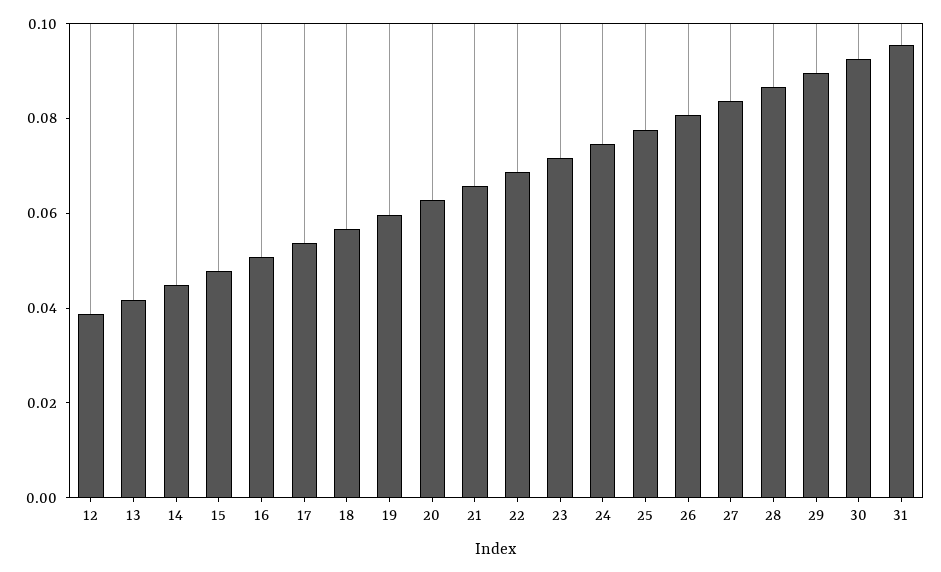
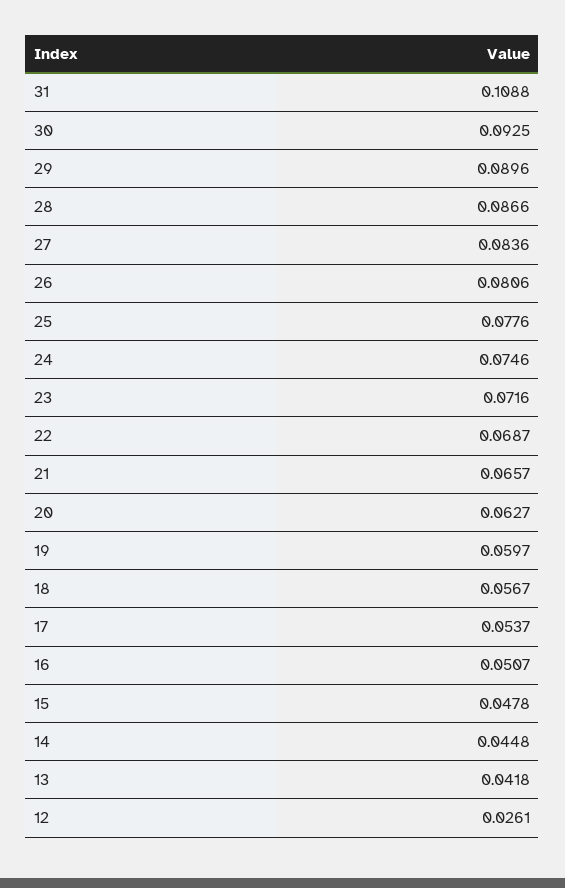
12: 0.04 -> 0.0261
31: 0.095 -> 0.1088

